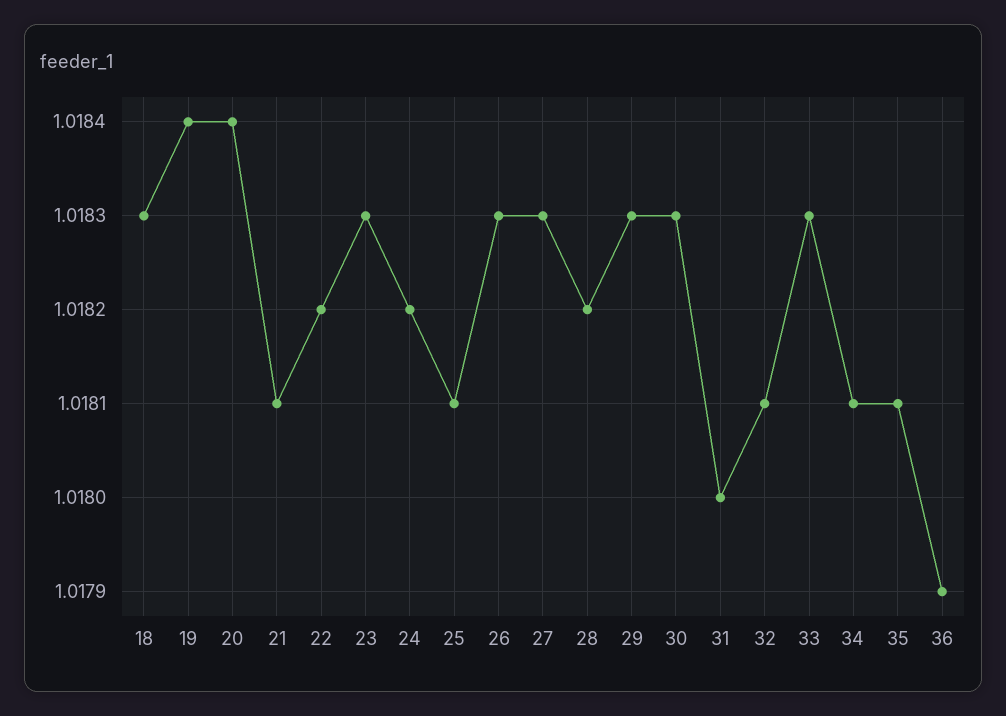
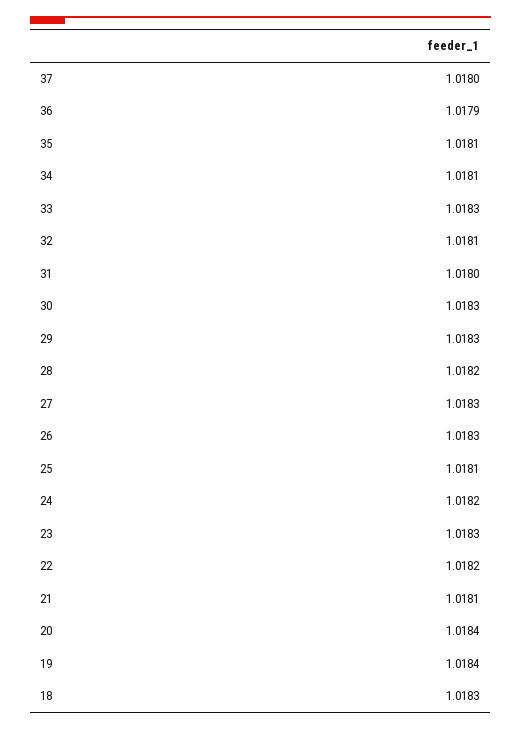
37: none -> 1.018

